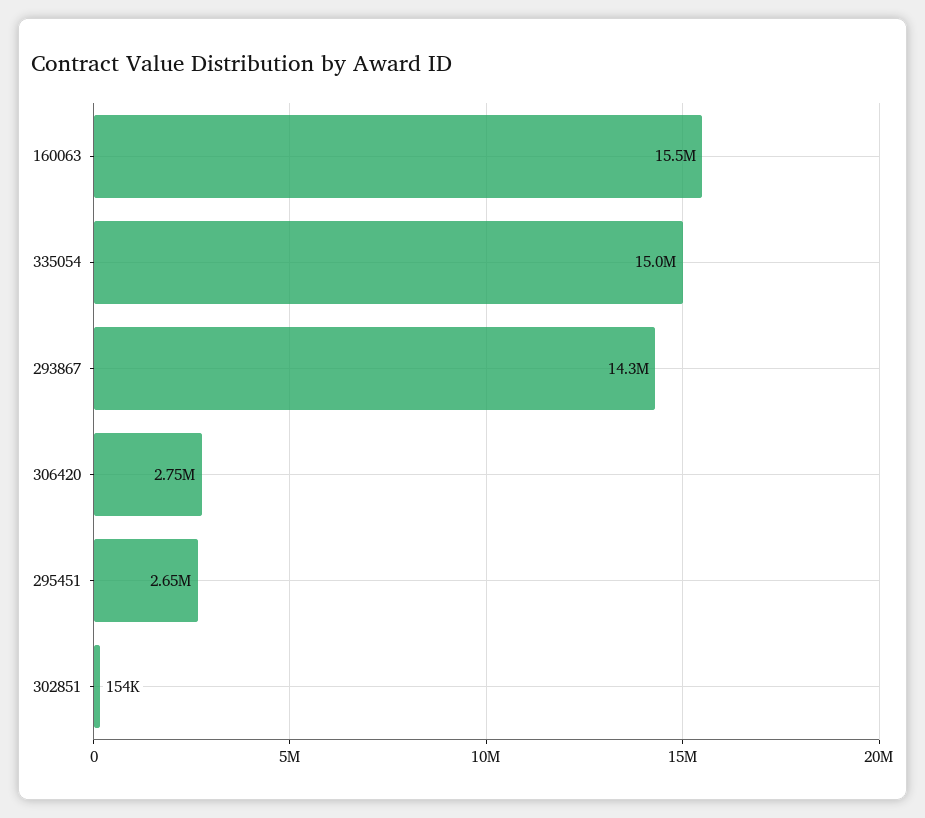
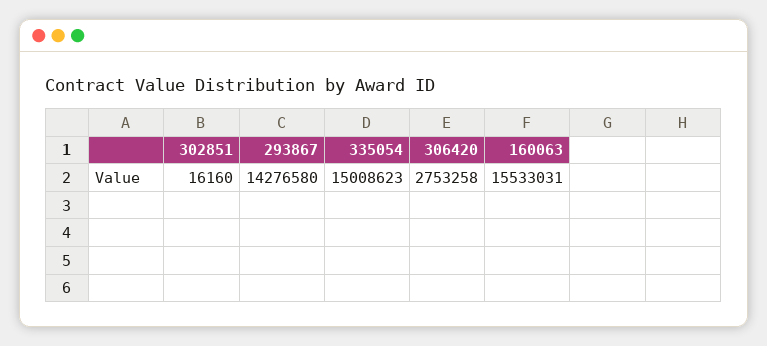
295451: 2650000 -> none
302851: 154000 -> 16160

